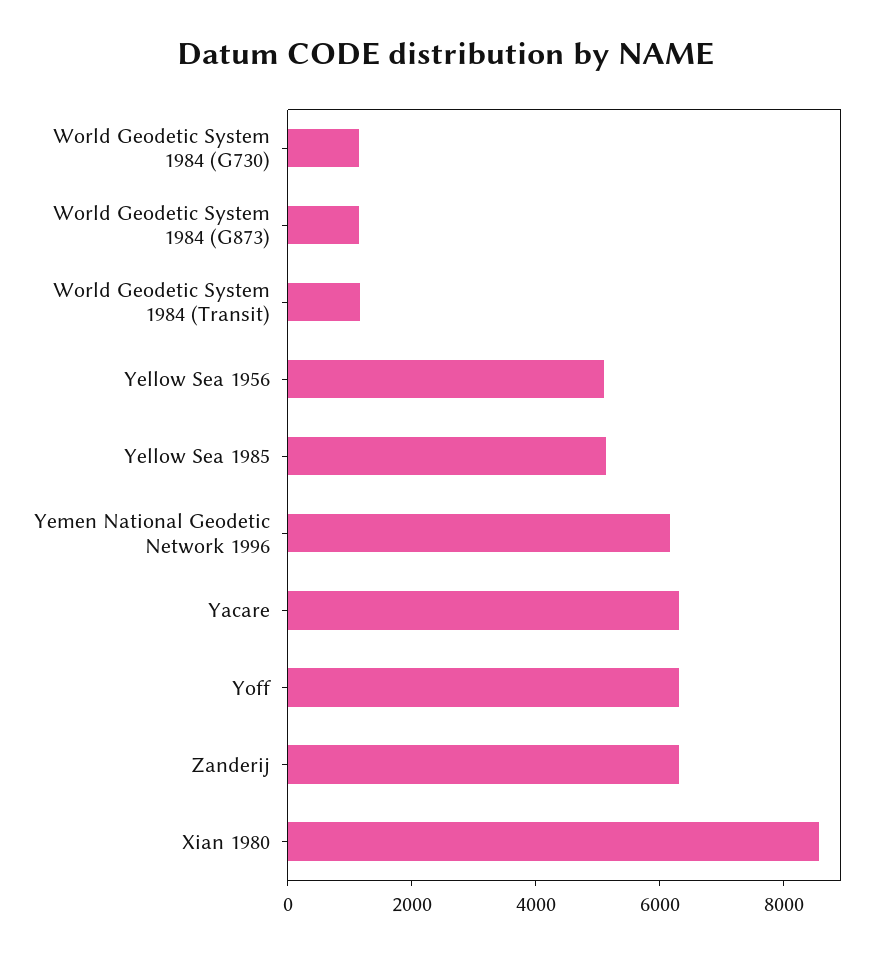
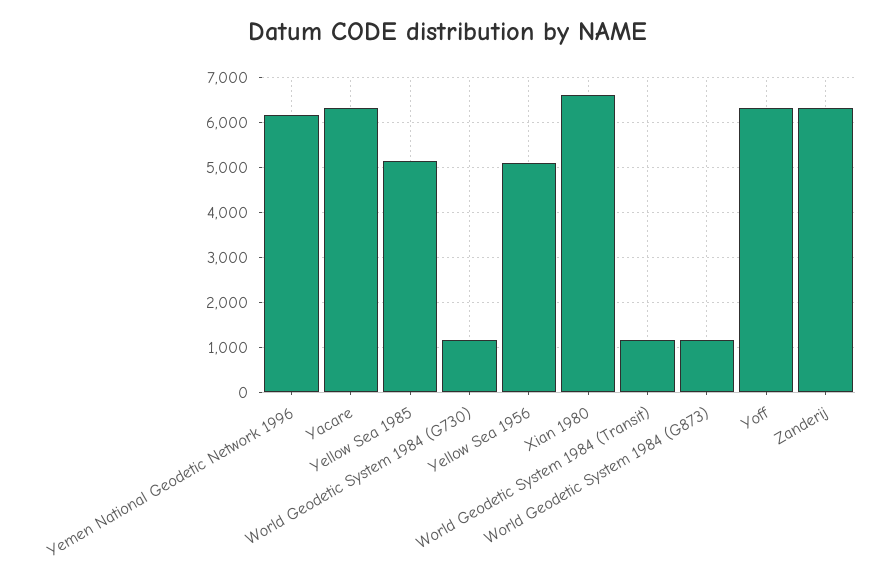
Xian 1980: 8500 -> 6600

